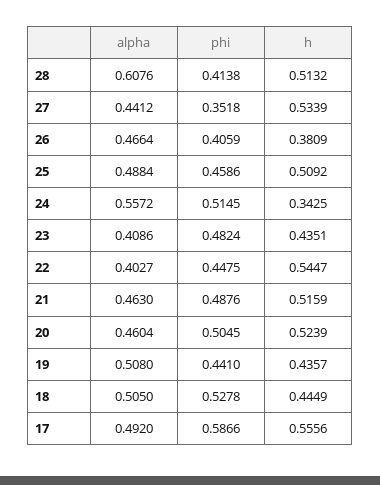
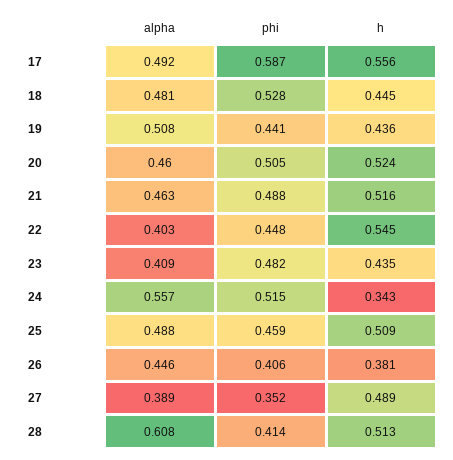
alpha, 27: 0.4412 -> 0.389
h, 27: 0.5339 -> 0.489
alpha, 26: 0.4664 -> 0.446
alpha, 18: 0.505 -> 0.481

